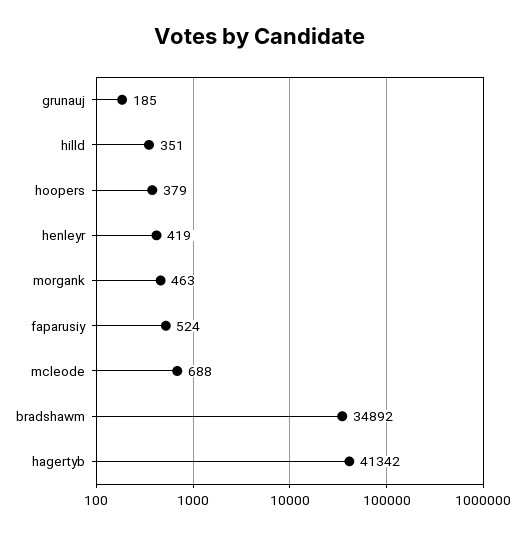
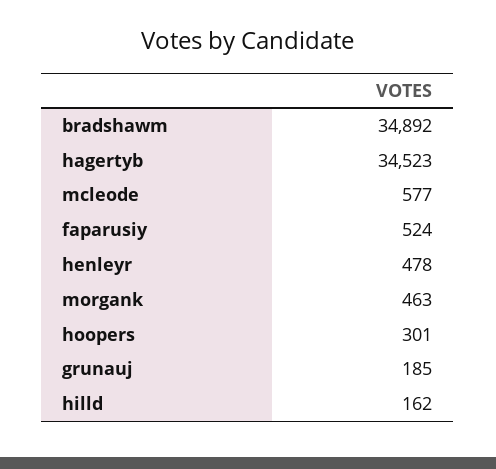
hilld: 351 -> 162
hoopers: 379 -> 301
henleyr: 419 -> 478
mcleode: 688 -> 577
hagertyb: 41342 -> 34523

